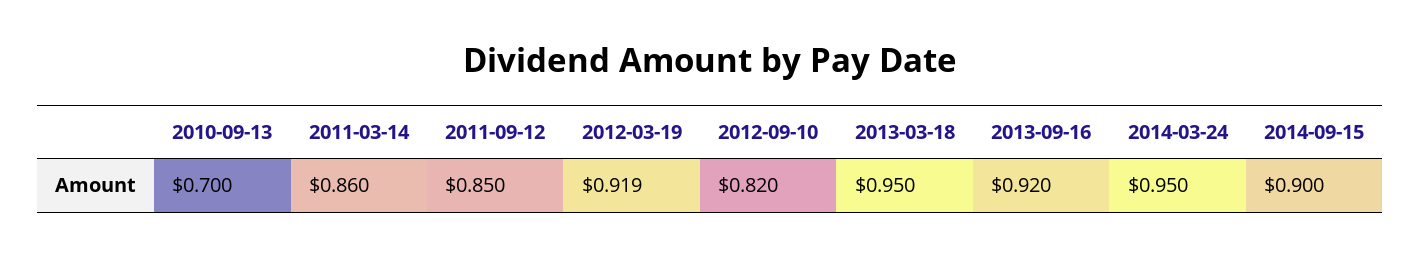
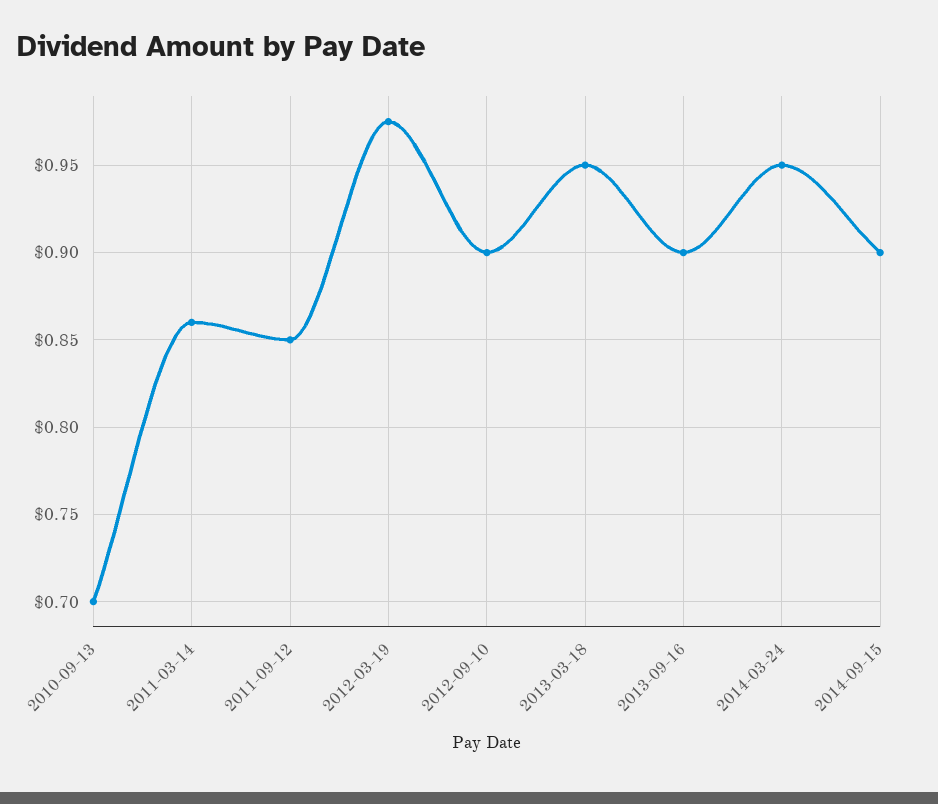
2012-03-19: 0.919 -> 0.975
2012-09-10: 0.82 -> 0.9
2013-09-16: 0.92 -> 0.9

